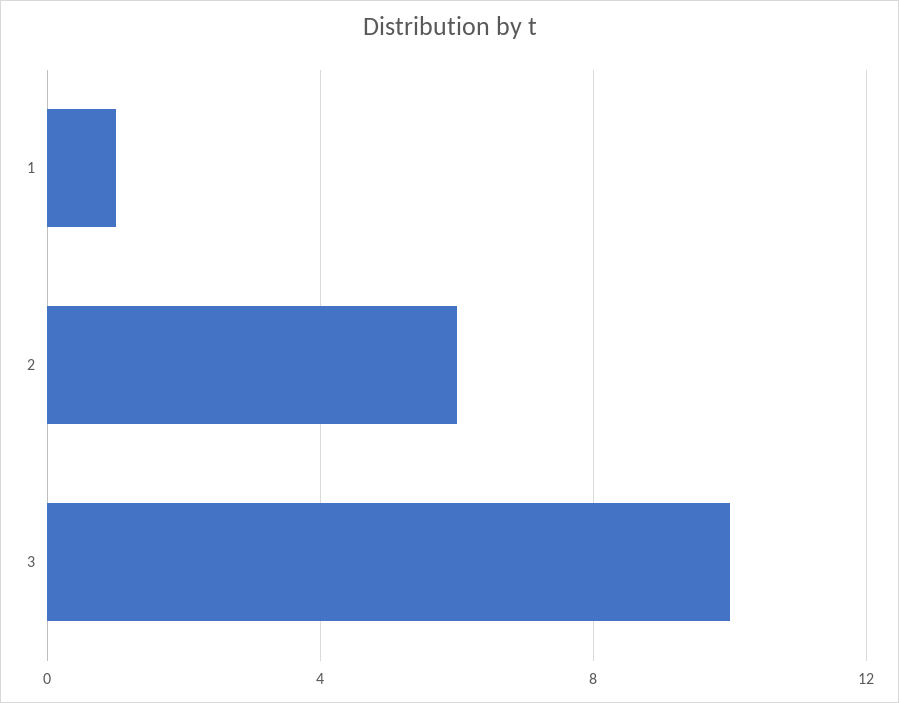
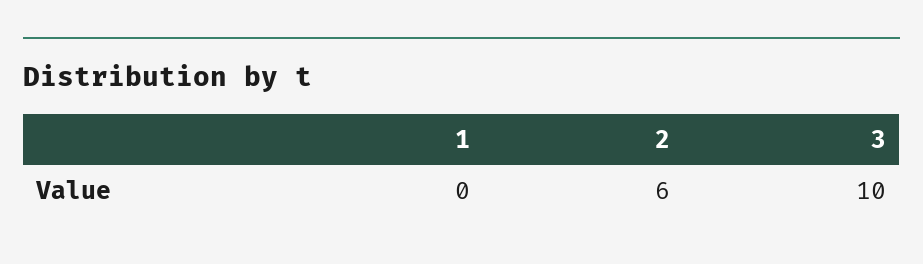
1: 1 -> 0

